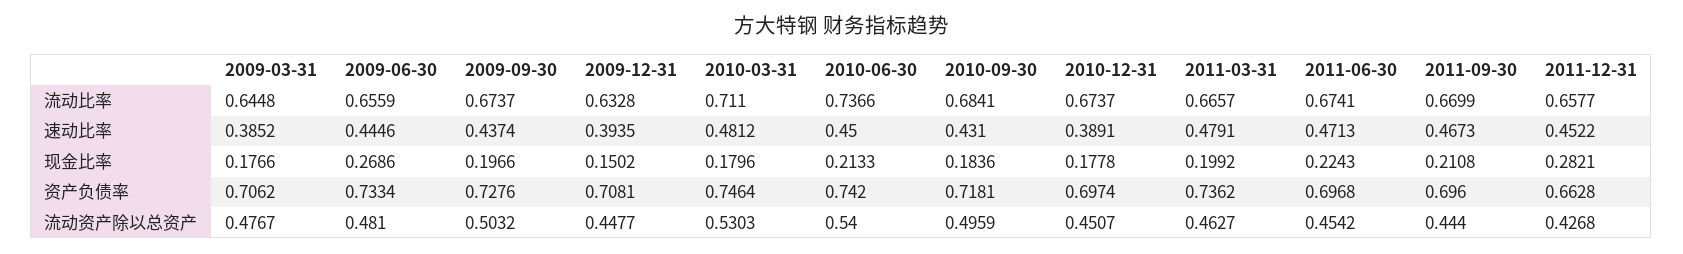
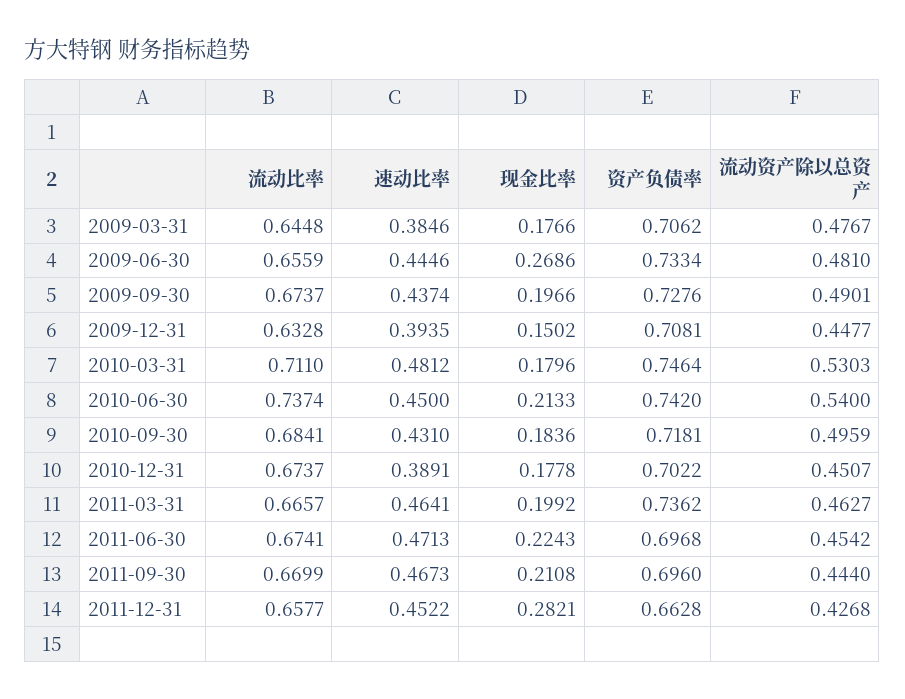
2010-06-30, 流动比率: 0.7366 -> 0.7374
2009-03-31, 速动比率: 0.3852 -> 0.3846
2011-03-31, 速动比率: 0.4791 -> 0.4641
2010-12-31, 资产负债率: 0.6974 -> 0.7022
2009-09-30, 流动资产除以总资产: 0.5032 -> 0.4901

